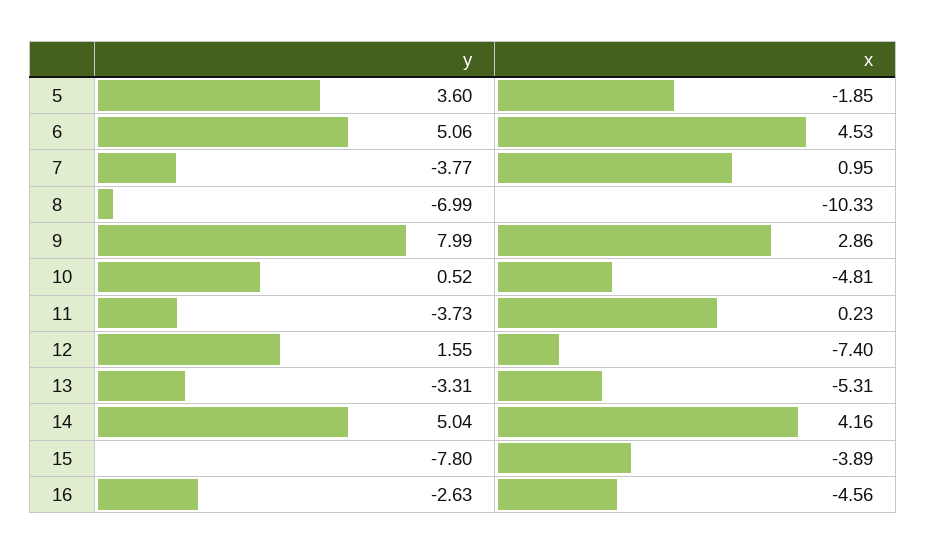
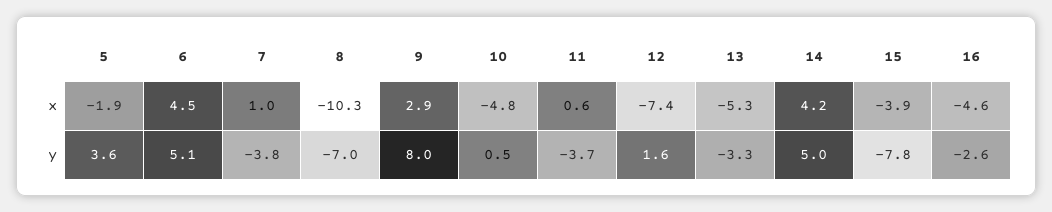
x, 11: 0.23 -> 0.6

